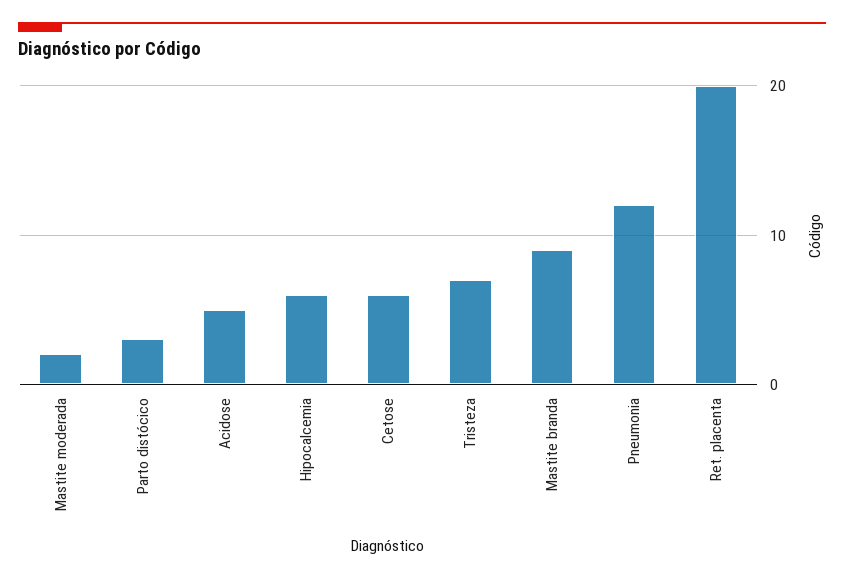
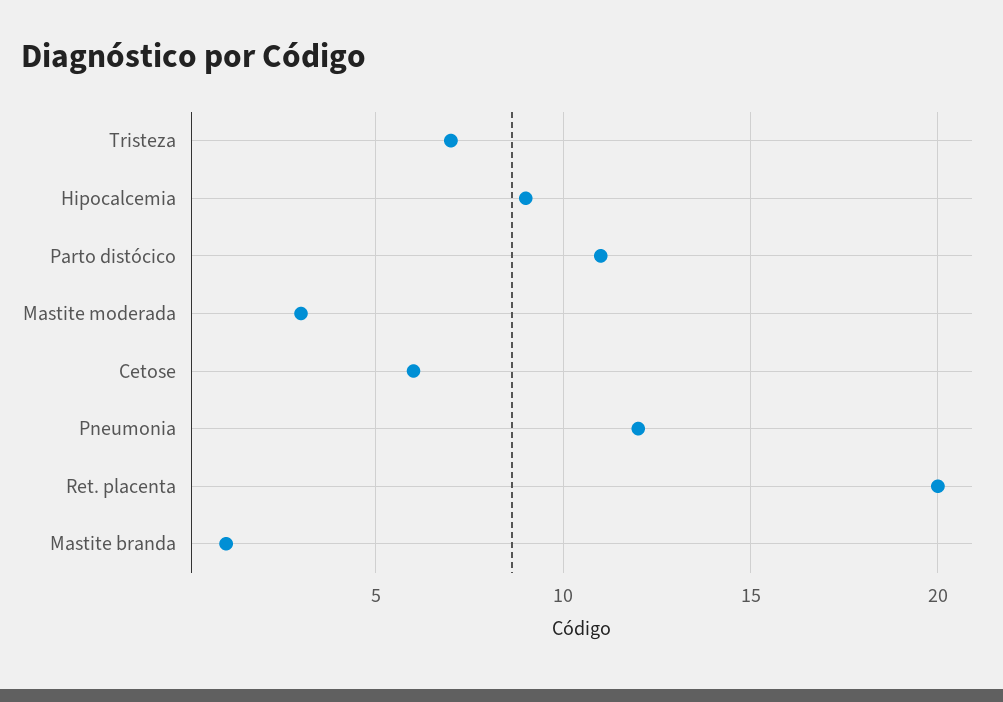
Mastite moderada: 2 -> 3
Parto distócico: 3 -> 11
Acidose: 5 -> none
Hipocalcemia: 6 -> 9
Mastite branda: 9 -> 1

